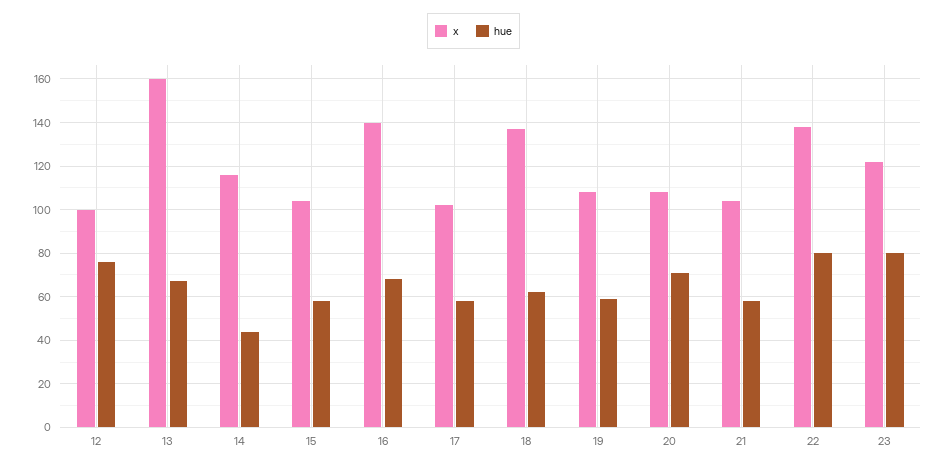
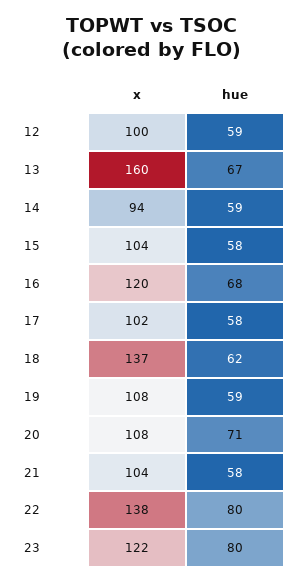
hue, 12: 75 -> 59
x, 14: 115 -> 94
hue, 14: 45 -> 59
x, 16: 140 -> 120

